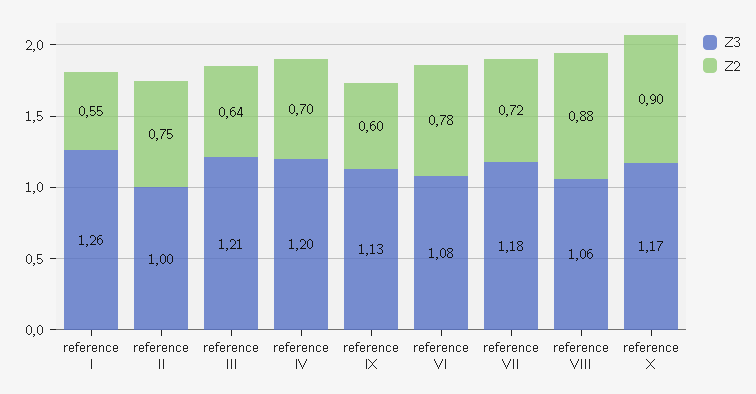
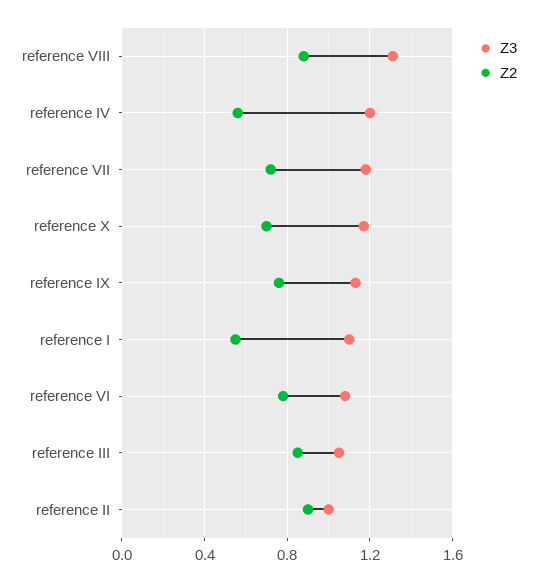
Z3, reference I: 1.26 -> 1.1
Z2, reference II: 0.75 -> 0.9
Z3, reference III: 1.21 -> 1.05
Z2, reference III: 0.64 -> 0.85
Z2, reference IV: 0.7 -> 0.55
Z2, reference IX: 0.6 -> 0.75
Z3, reference VIII: 1.06 -> 1.3
Z2, reference X: 0.9 -> 0.7

